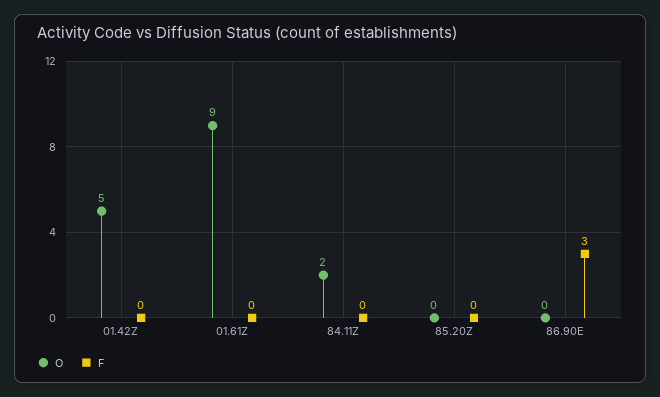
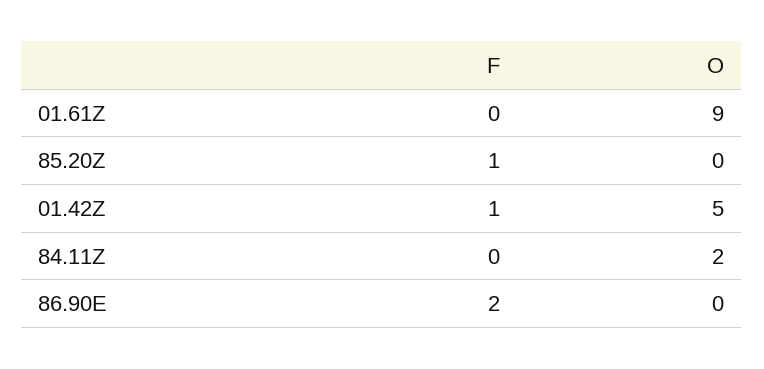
F, 01.42Z: 0 -> 1
F, 85.20Z: 0 -> 1
F, 86.90E: 3 -> 2

